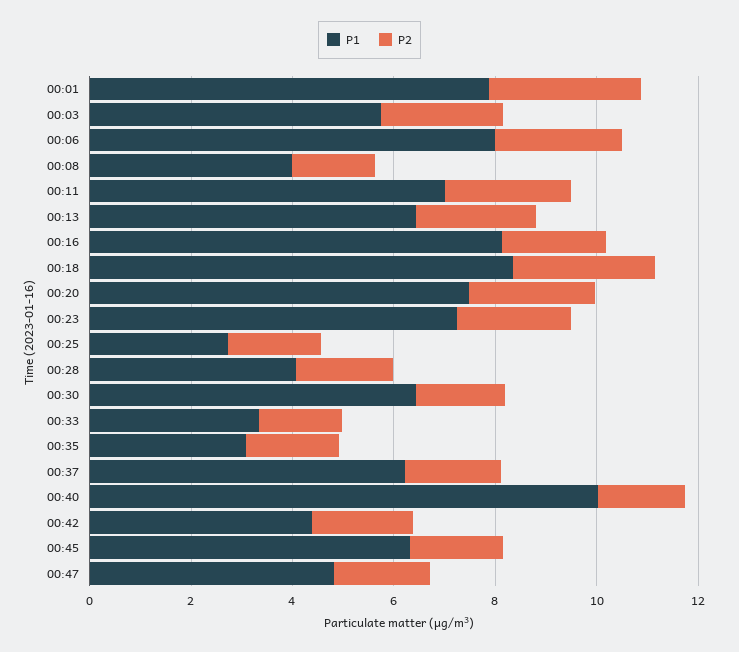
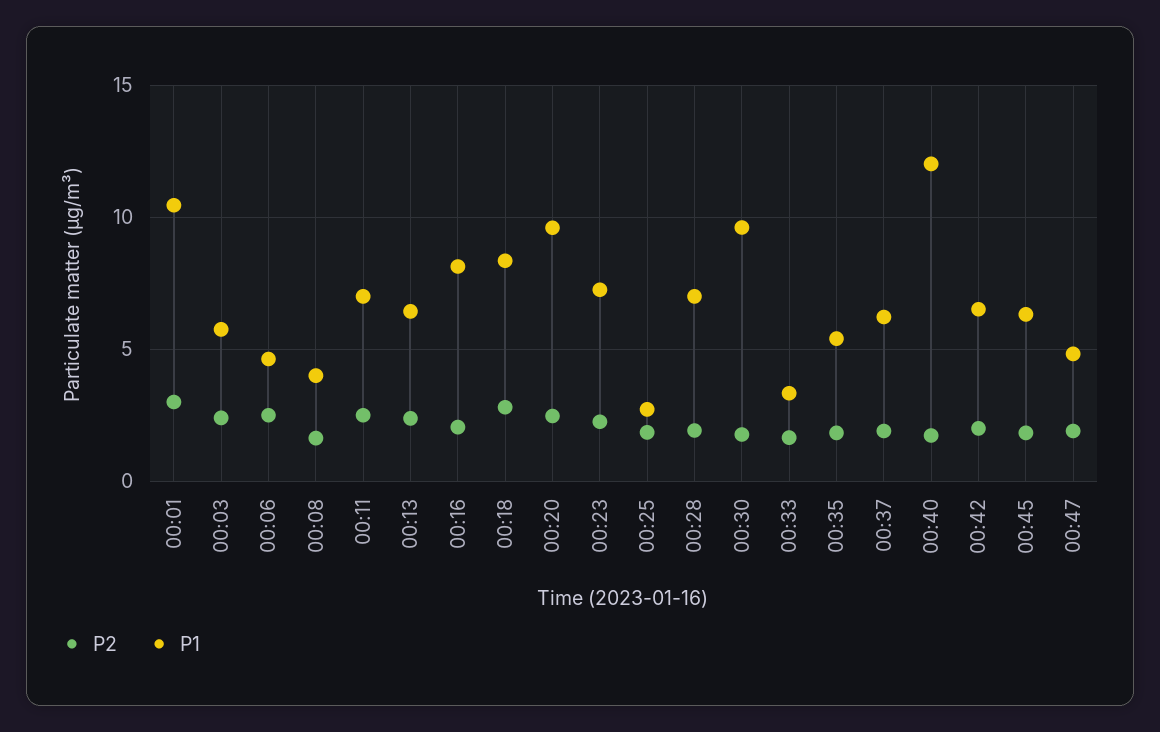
P1, 00:01: 8 -> 10.5
P1, 00:06: 8 -> 4.5
P1, 00:20: 7.5 -> 9.5
P1, 00:28: 4 -> 7
P1, 00:30: 6.5 -> 9.5
P1, 00:35: 3 -> 5.5
P1, 00:40: 10 -> 12
P1, 00:42: 4.5 -> 6.5

